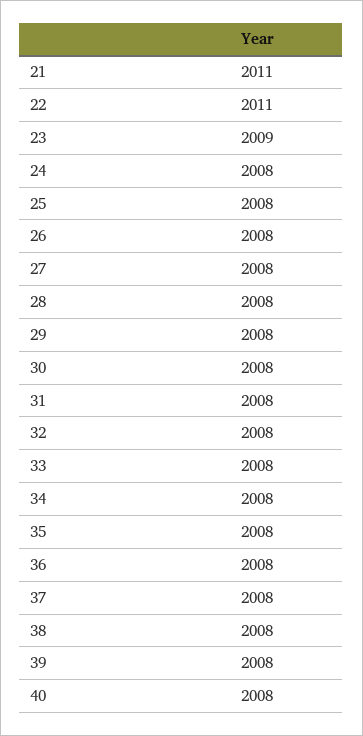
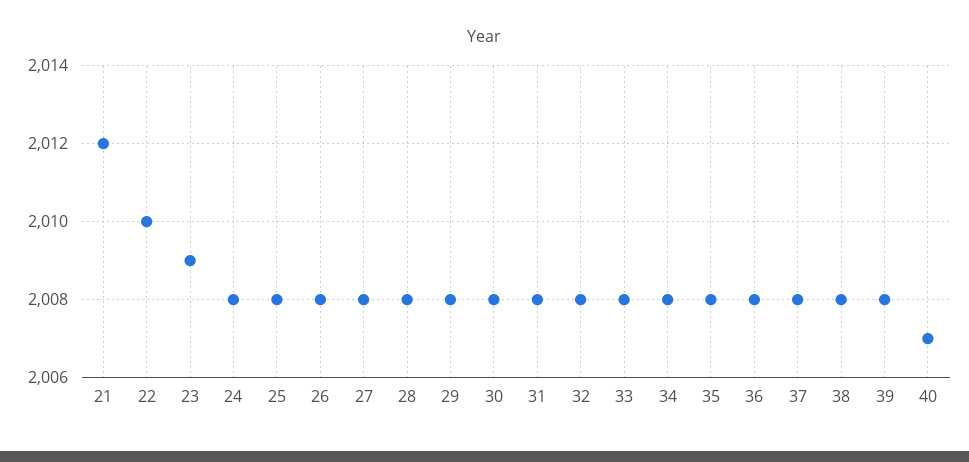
21: 2011 -> 2012
22: 2011 -> 2010
40: 2008 -> 2007

